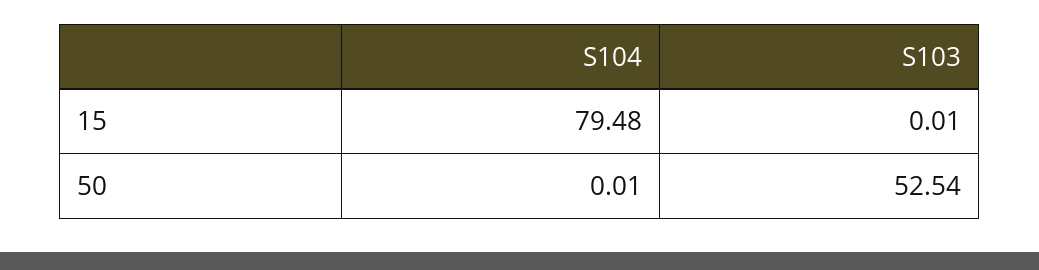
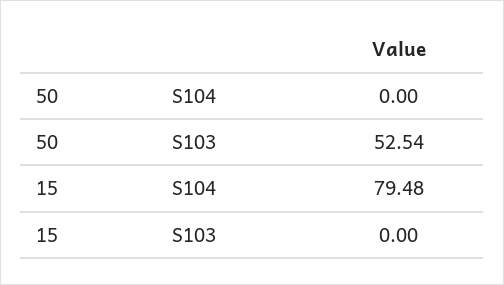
S103, 15: 0.01 -> 0
S104, 50: 0.01 -> 0

